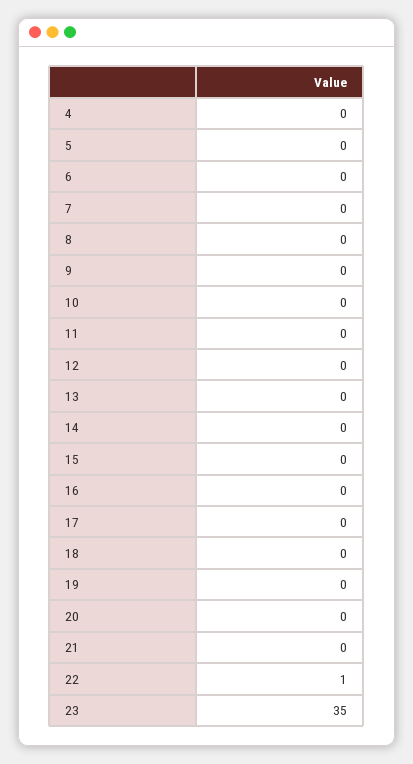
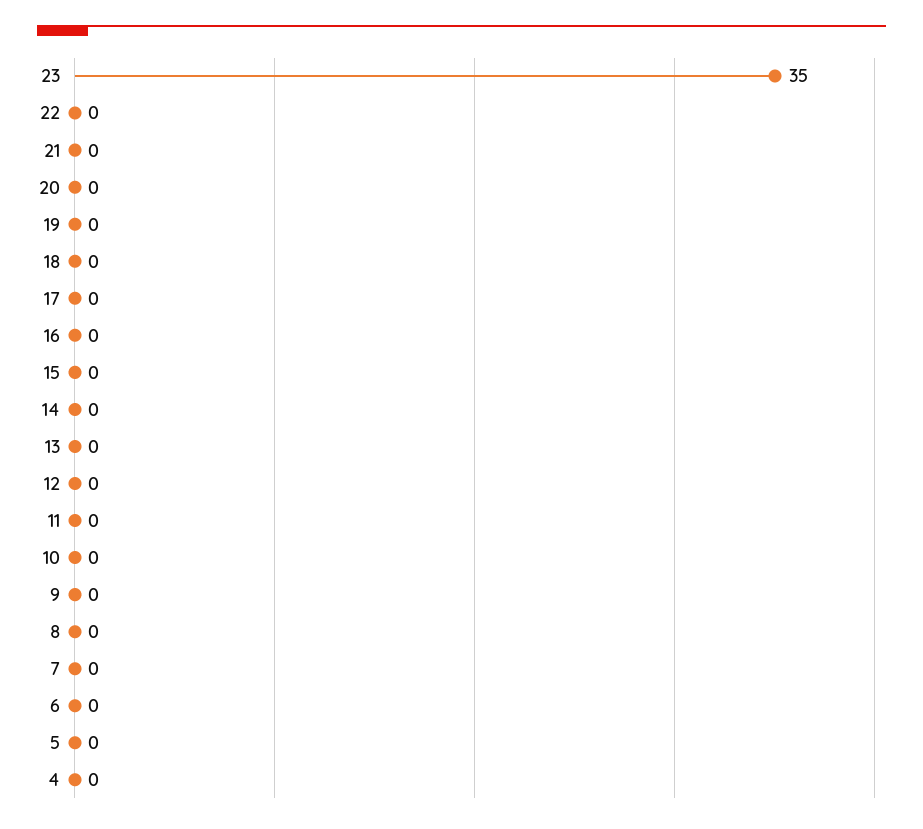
22: 1 -> 0

